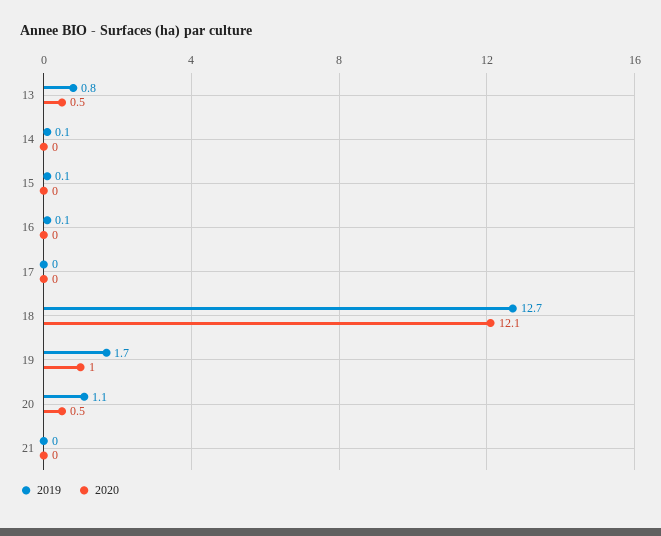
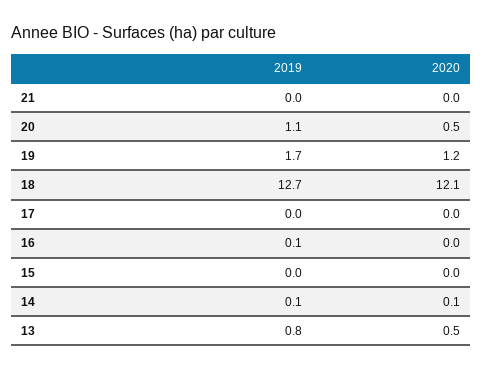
2020, 14: 0 -> 0.1
2019, 15: 0.1 -> 0
2020, 19: 1 -> 1.2

